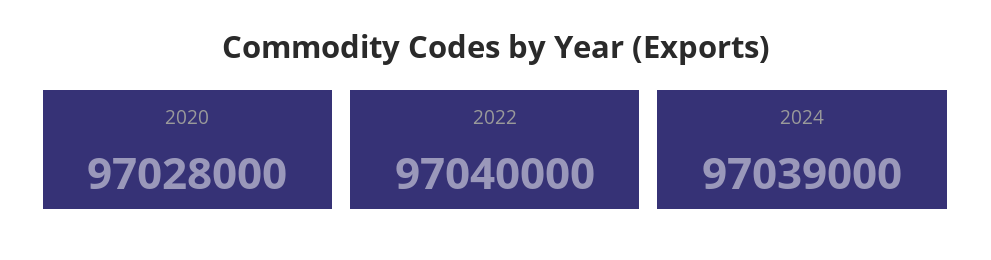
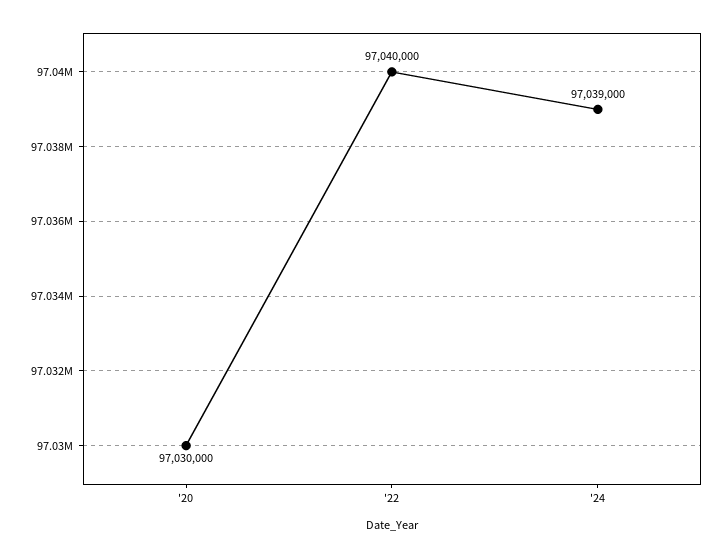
2020: 97028000 -> 97030000

